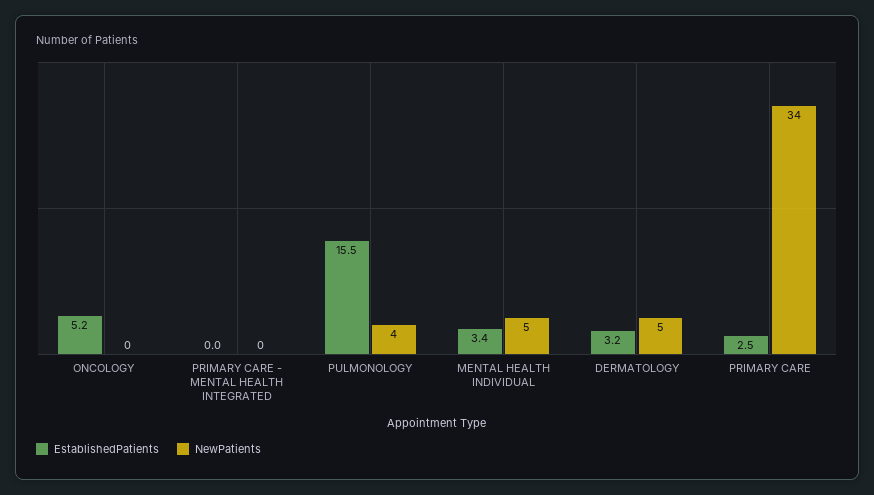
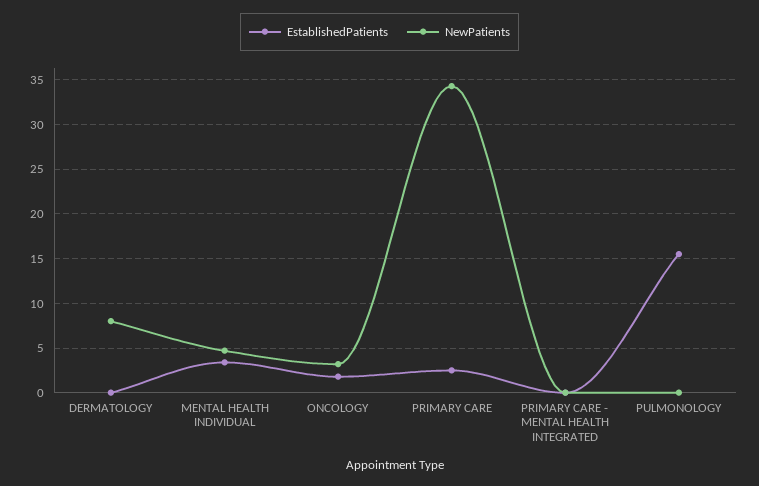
EstablishedPatients, ONCOLOGY: 5.2 -> 2
NewPatients, ONCOLOGY: 0 -> 3
NewPatients, PULMONOLOGY: 4 -> 0
EstablishedPatients, DERMATOLOGY: 3.2 -> 0
NewPatients, DERMATOLOGY: 5 -> 8

